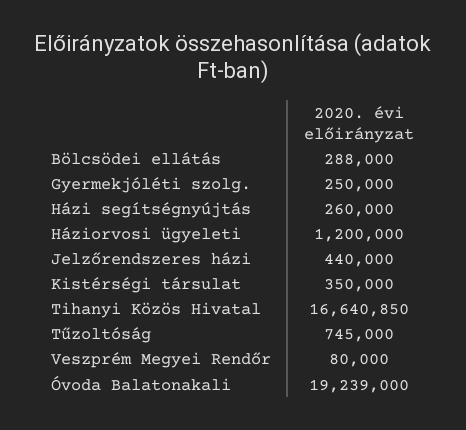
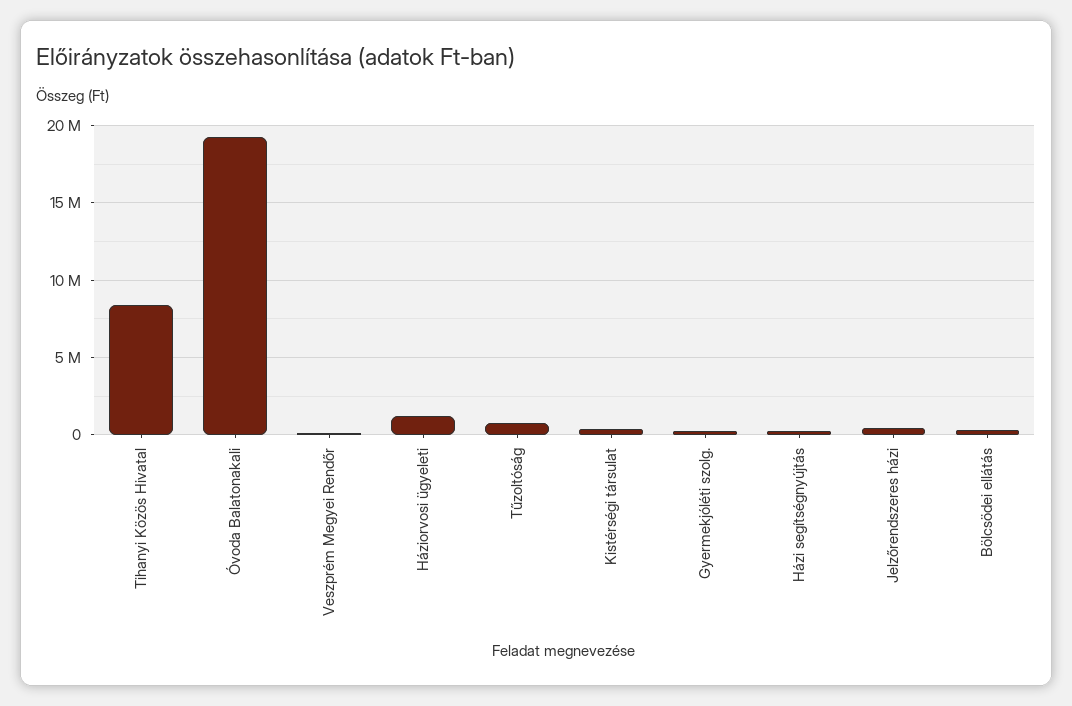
Tihanyi Közös Hivatal: 16640850 -> 8500000

